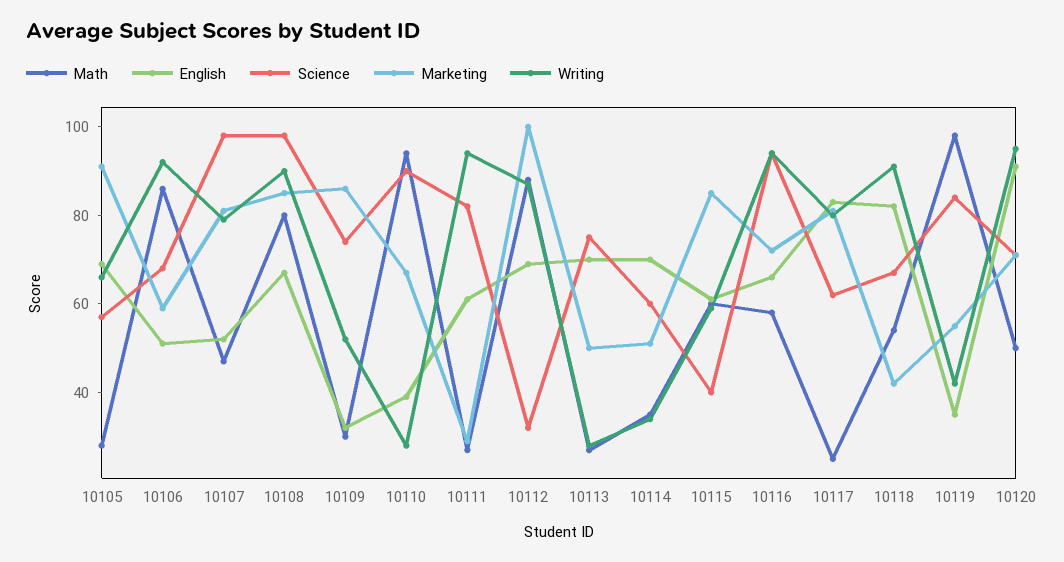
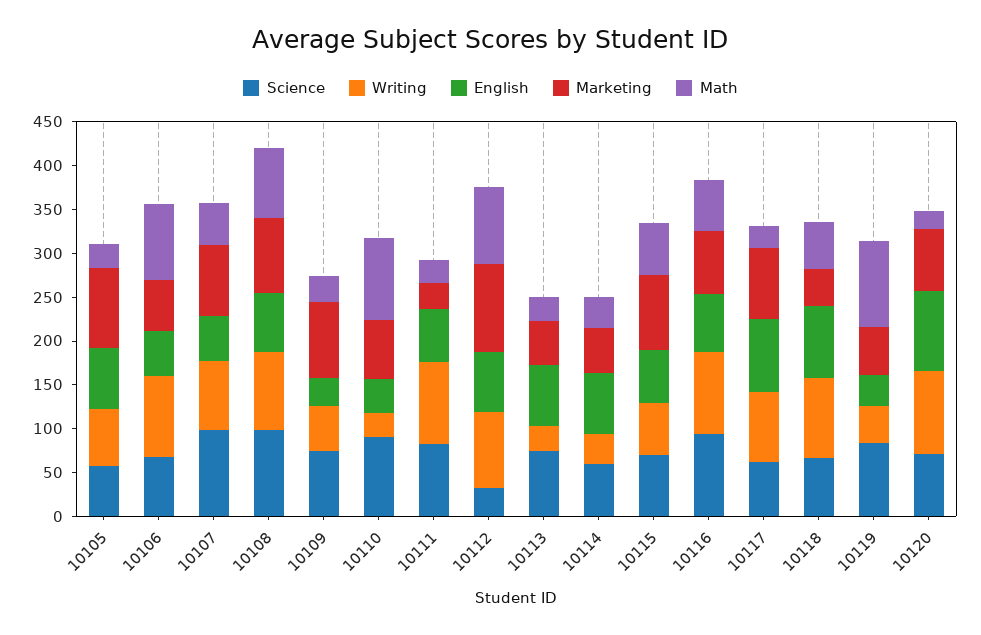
Science, 10115: 40 -> 70
Math, 10120: 50 -> 20

